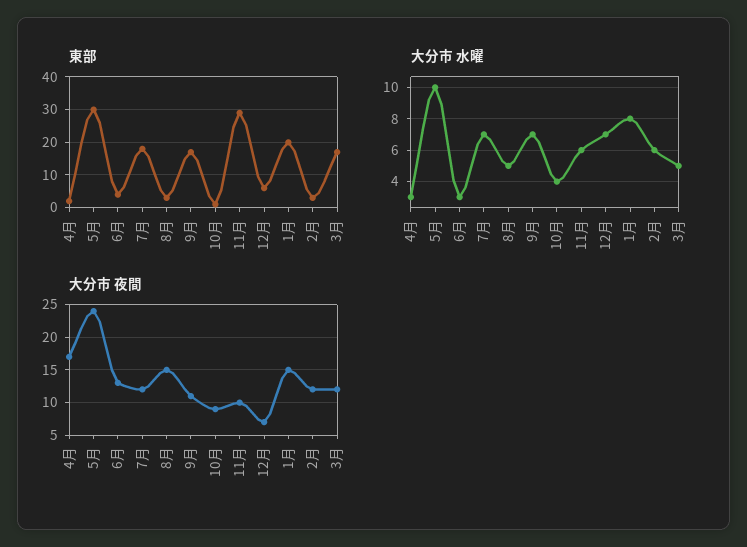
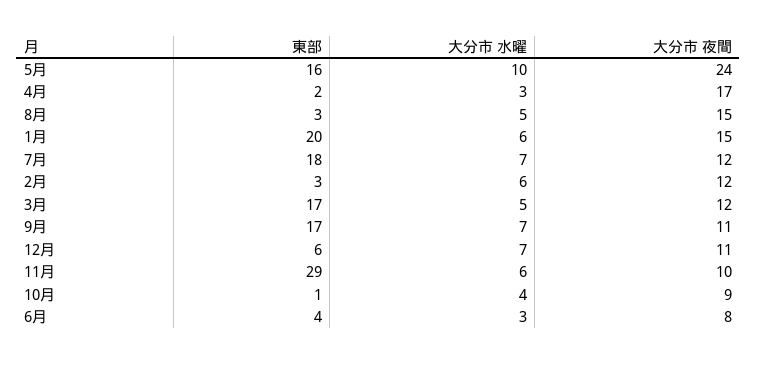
東部, 5月: 30 -> 16
大分市 水曜, 1月: 8 -> 6
大分市 夜間, 6月: 13 -> 8
大分市 夜間, 12月: 7 -> 11

